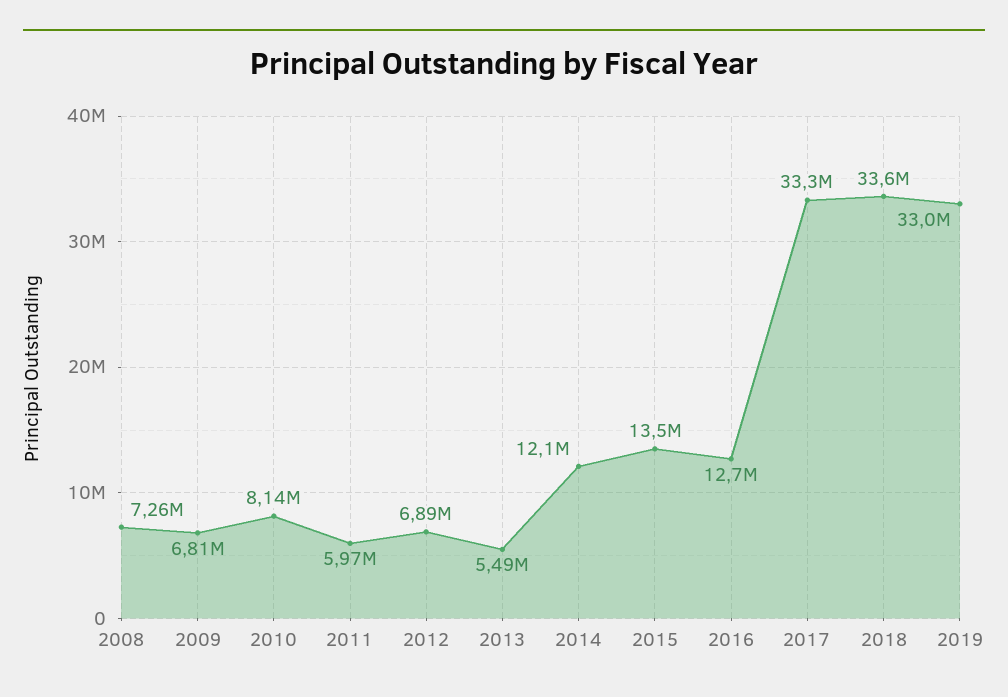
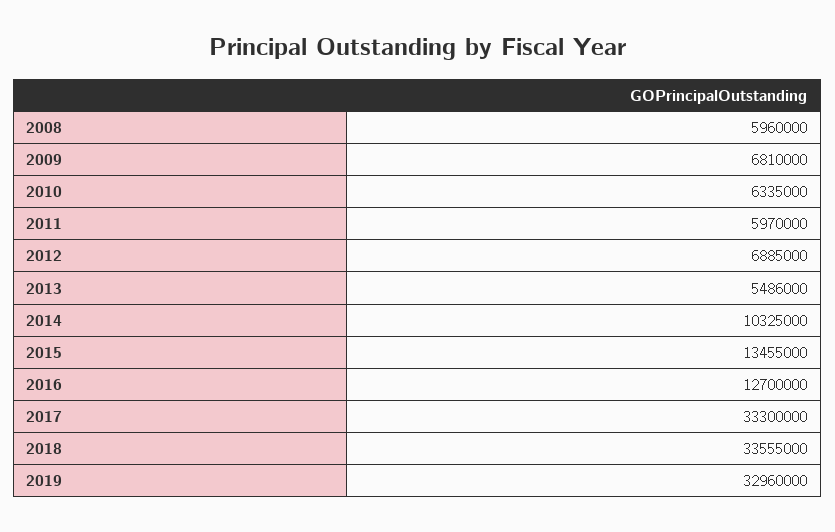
2008: 7260000 -> 5960000
2010: 8140000 -> 6335000
2014: 12100000 -> 10325000

